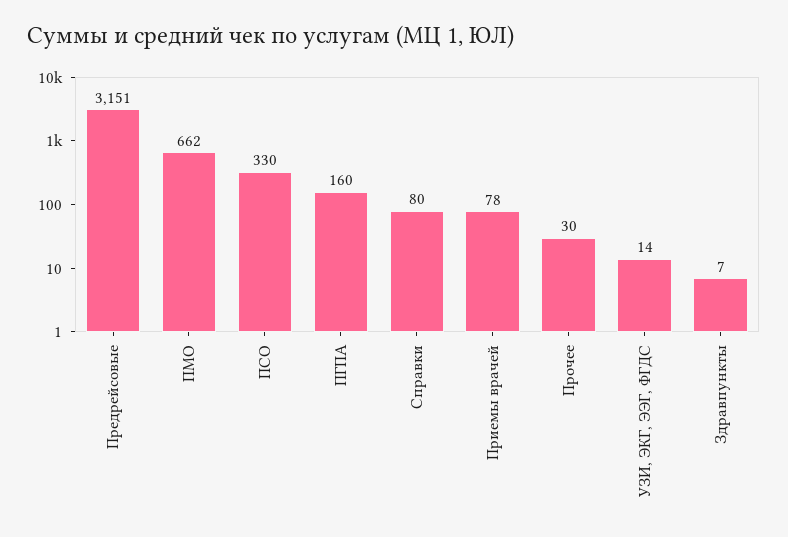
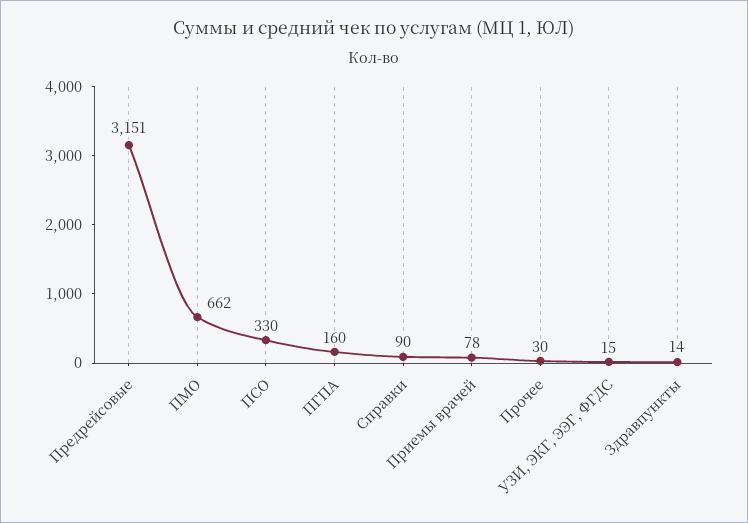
Справки: 80 -> 90
УЗИ, ЭКГ, ЭЭГ, ФГДС: 14 -> 15
Здравпункты: 7 -> 14

